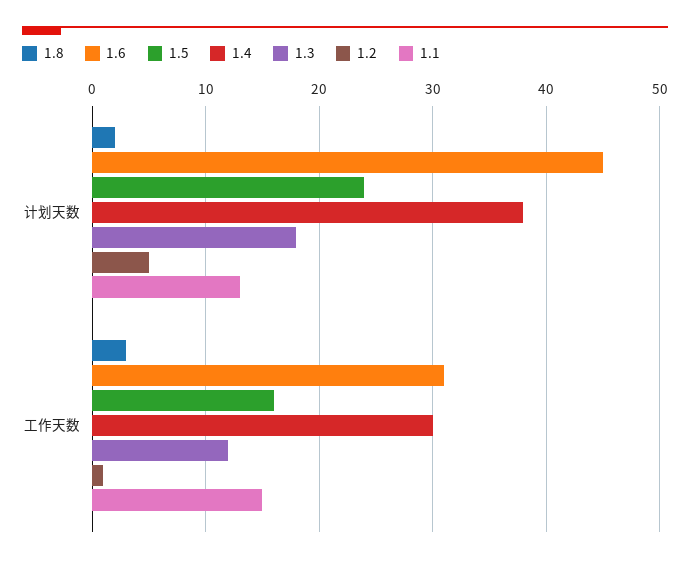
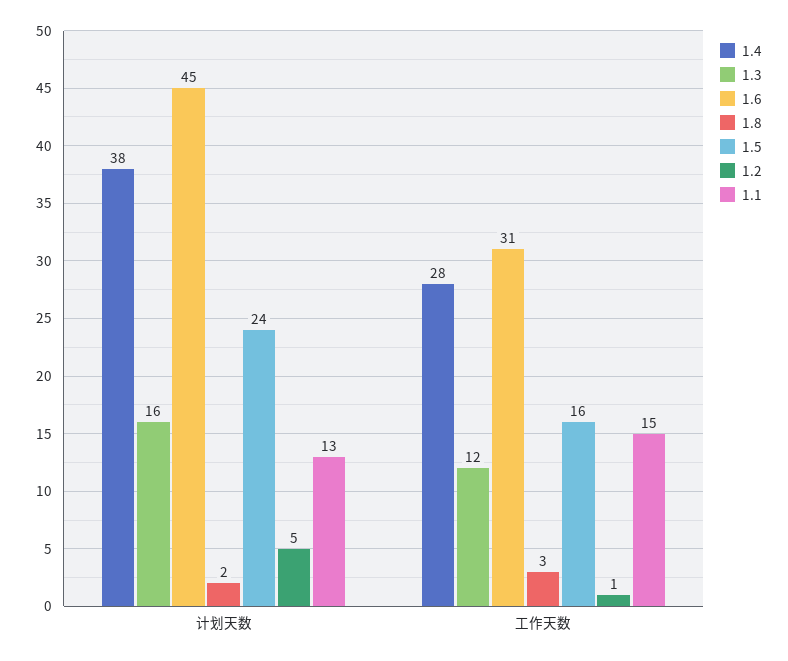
1.3, 计划天数: 18 -> 16
1.4, 工作天数: 30 -> 28

